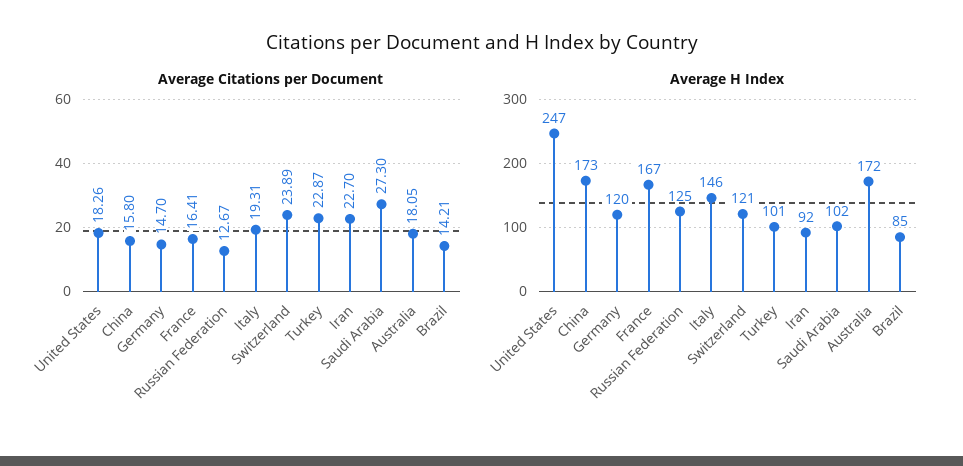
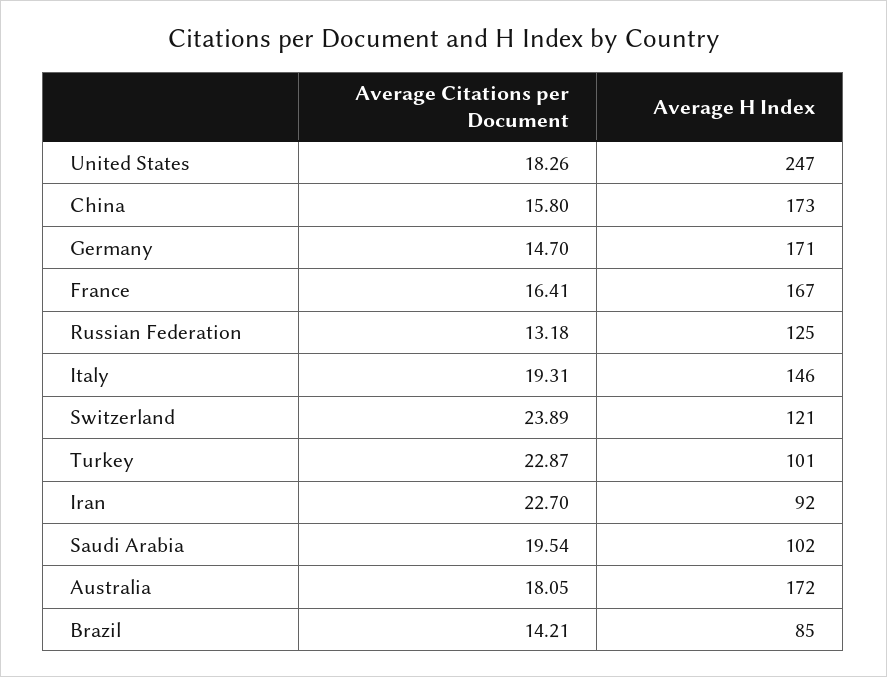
Average Citations per Document, Russian Federation: 12.67 -> 13.18
Average Citations per Document, Saudi Arabia: 27.3 -> 19.54
Average H Index, Germany: 120 -> 171

